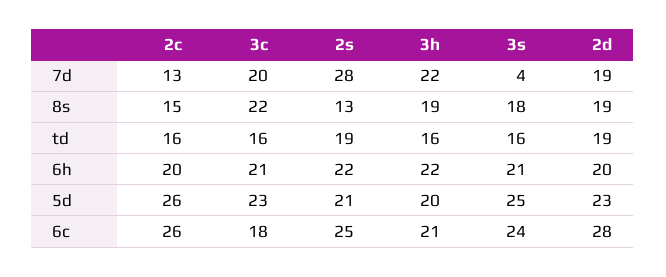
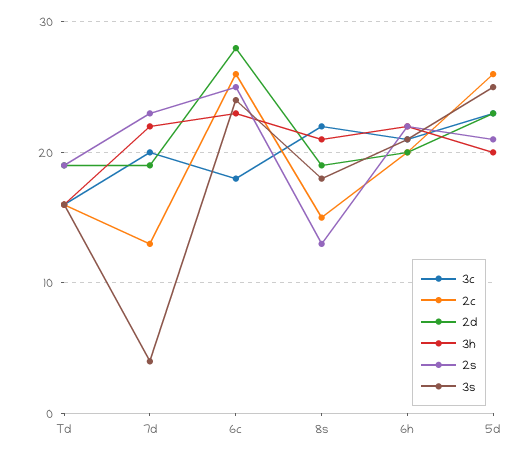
2s, 7d: 28 -> 23
3h, 8s: 19 -> 21
3h, 6c: 21 -> 23

